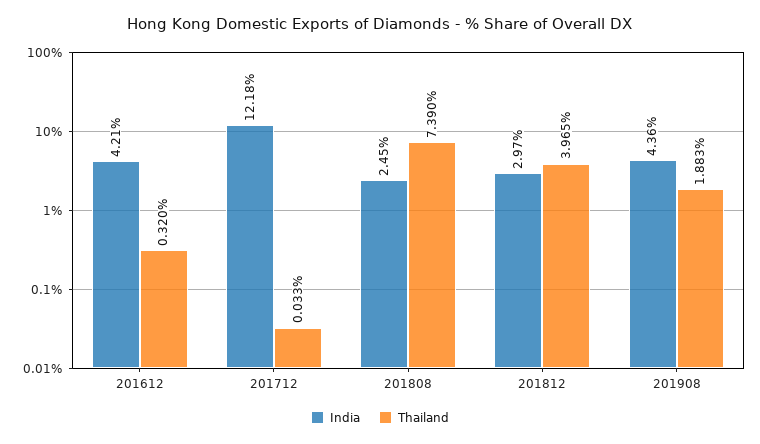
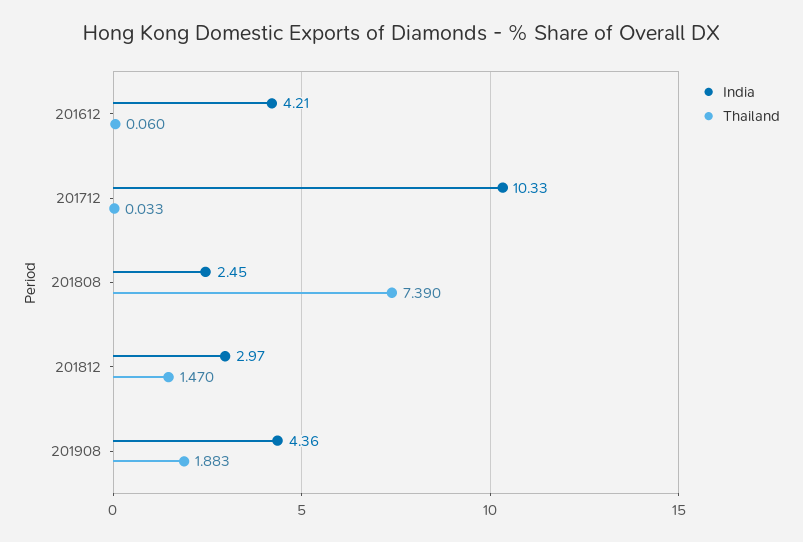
Thailand, 201612: 0.32 -> 0.06
India, 201712: 12.18 -> 10.33
Thailand, 201812: 3.965 -> 1.47

